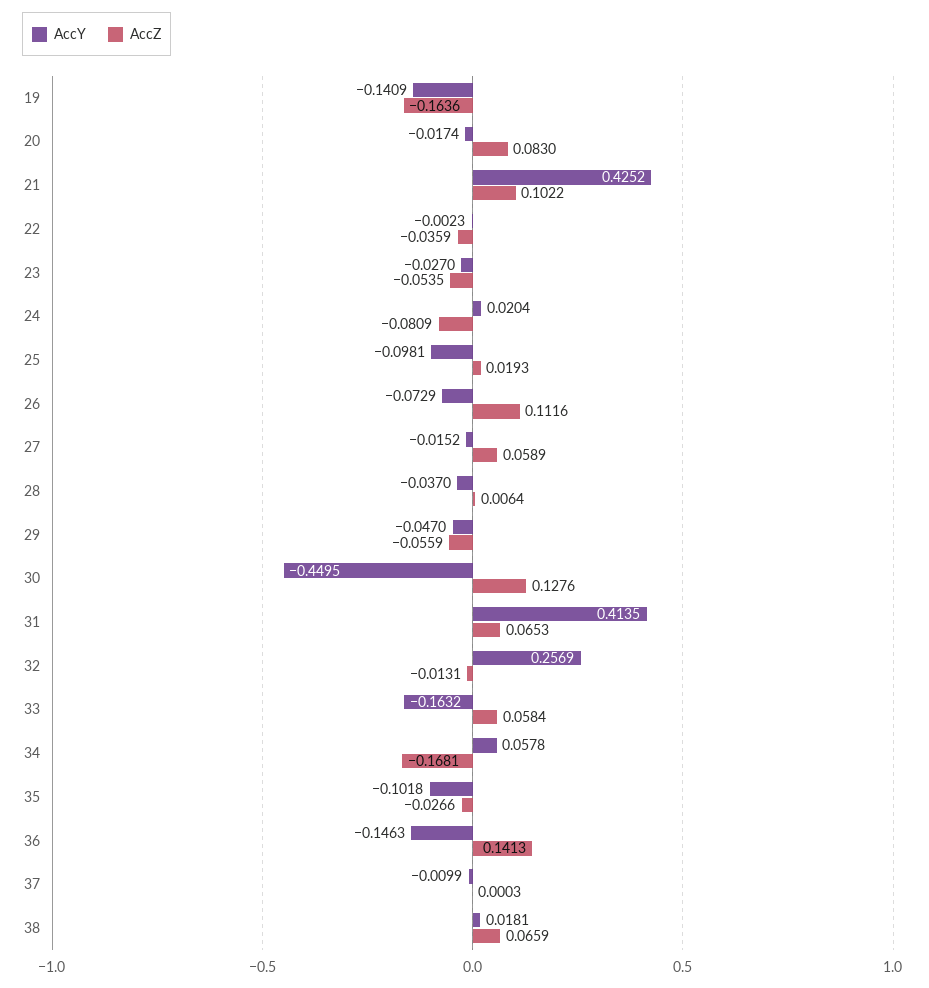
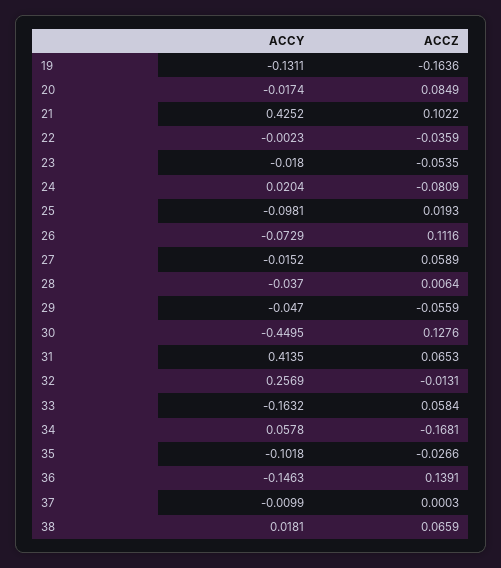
AccY, 19: -0.1409 -> -0.1311
AccZ, 20: 0.083 -> 0.0849
AccY, 23: -0.027 -> -0.018
AccZ, 36: 0.1413 -> 0.1391

